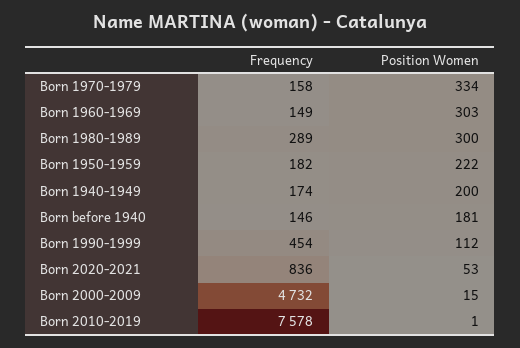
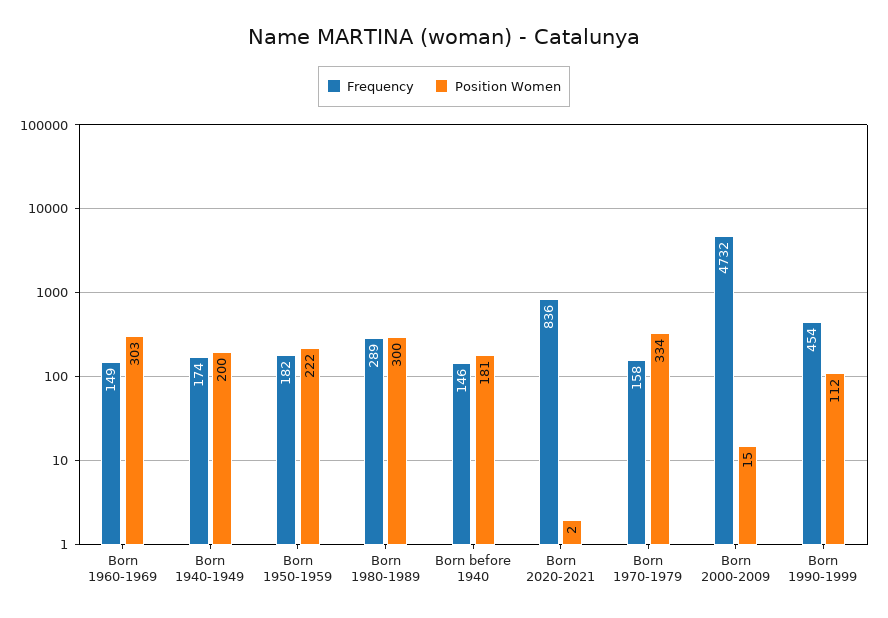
Position Women, Born 2020-2021: 53 -> 2
Frequency, Born 2010-2019: 7578 -> none
Position Women, Born 2010-2019: 1 -> none

